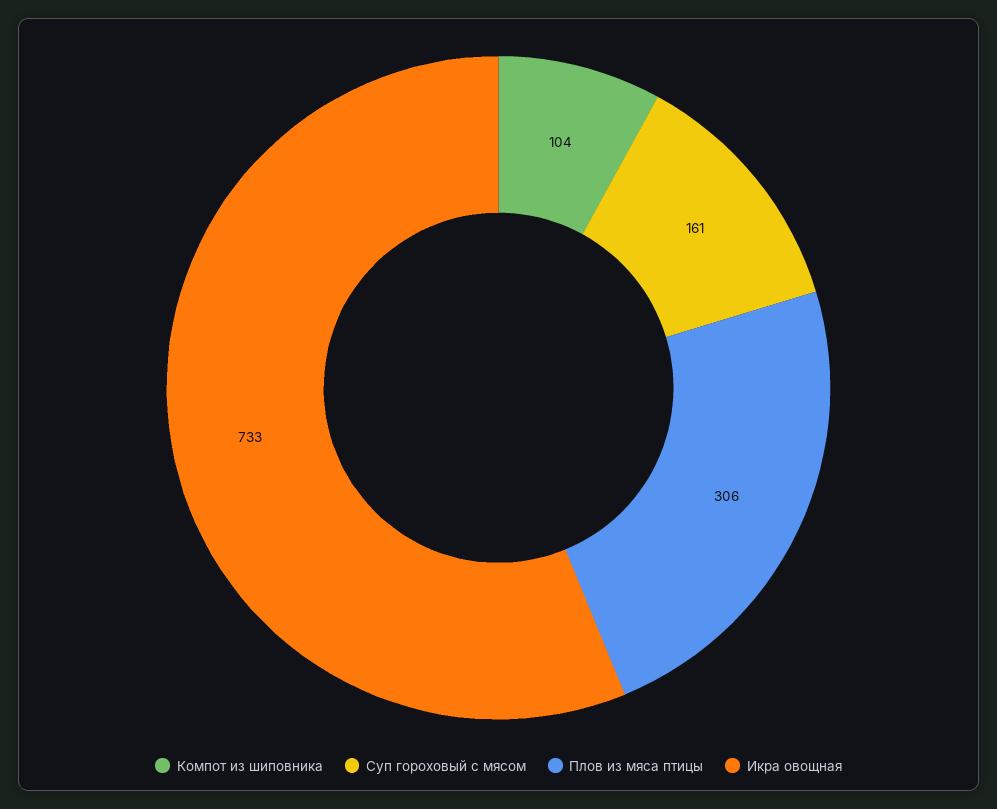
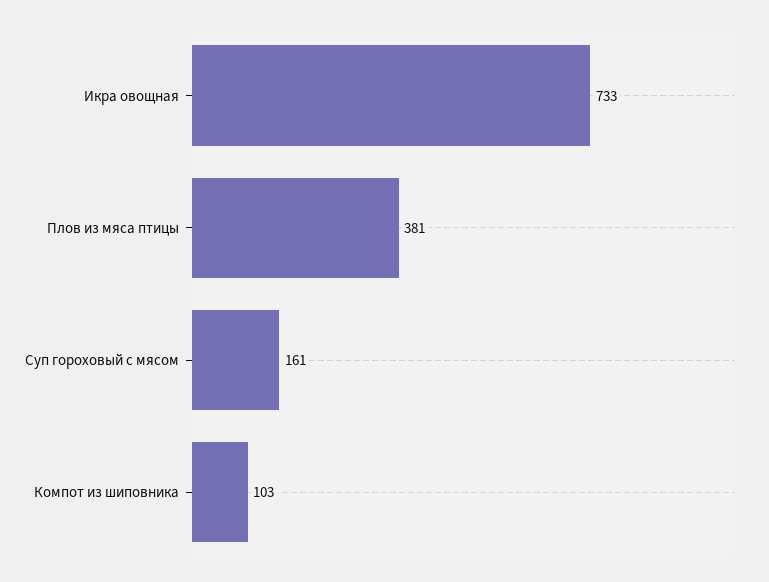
Компот из шиповника: 104 -> 103
Плов из мяса птицы: 306 -> 381

